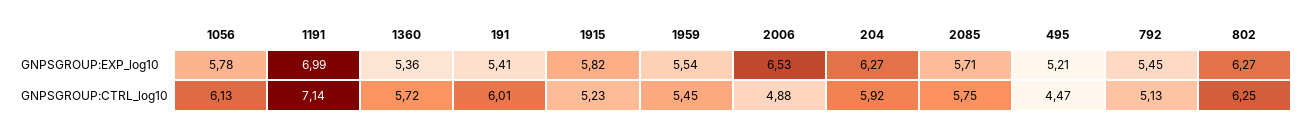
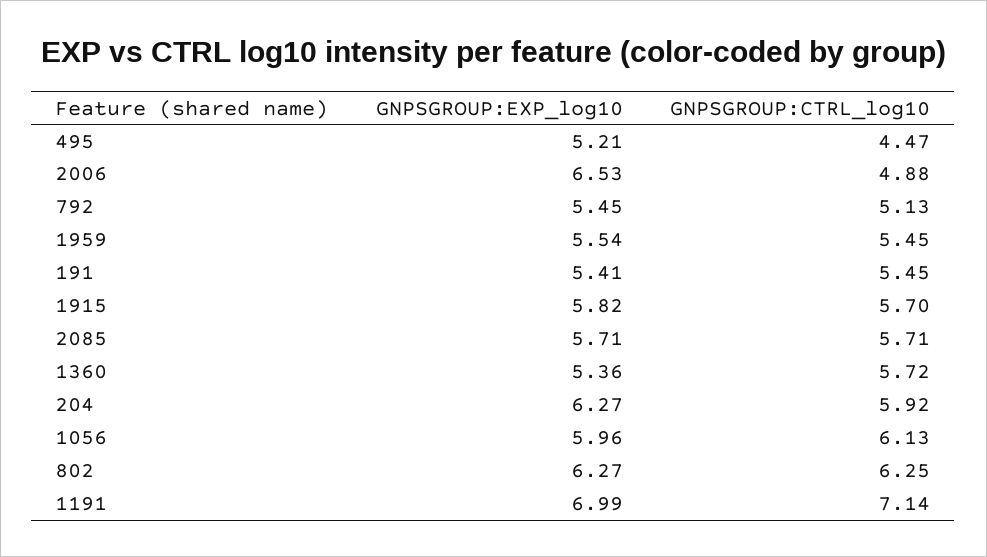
1056, GNPSGROUP:EXP_log10: 5.78 -> 5.96
191, GNPSGROUP:CTRL_log10: 6.01 -> 5.45
1915, GNPSGROUP:CTRL_log10: 5.23 -> 5.7
2085, GNPSGROUP:CTRL_log10: 5.75 -> 5.71

